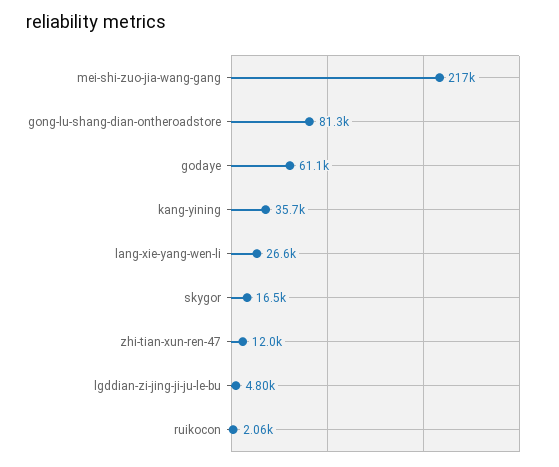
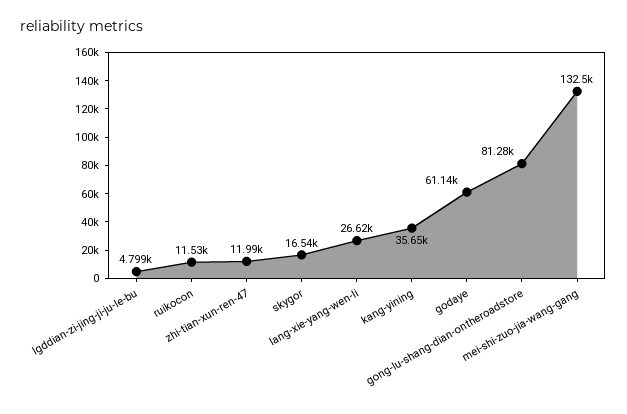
mei-shi-zuo-jia-wang-gang: 217000 -> 132500
ruikocon: 2060 -> 11530

